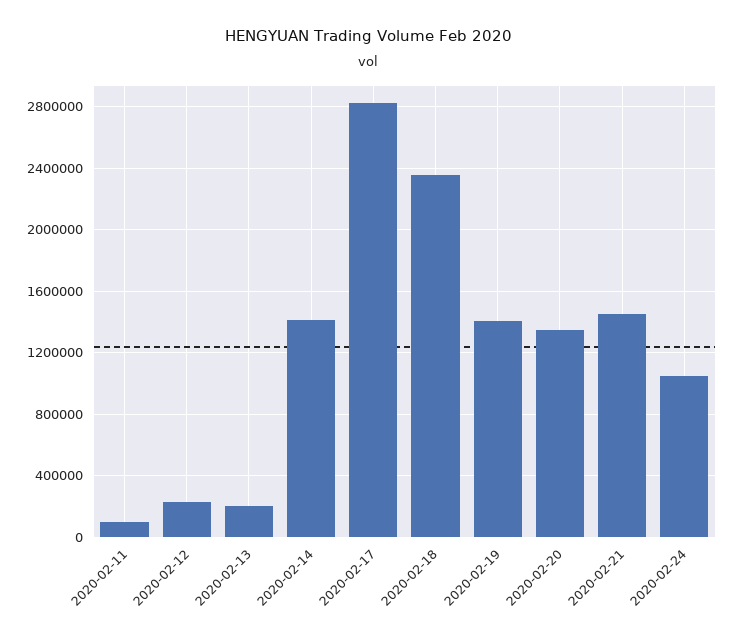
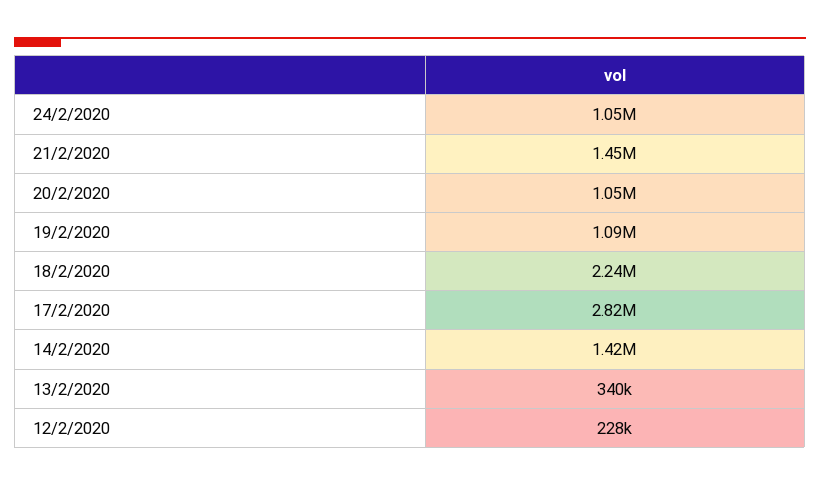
2020-02-11: 100000 -> none
2020-02-13: 200000 -> 340000
2020-02-18: 2350000 -> 2240000
2020-02-19: 1400000 -> 1090000
2020-02-20: 1350000 -> 1050000

